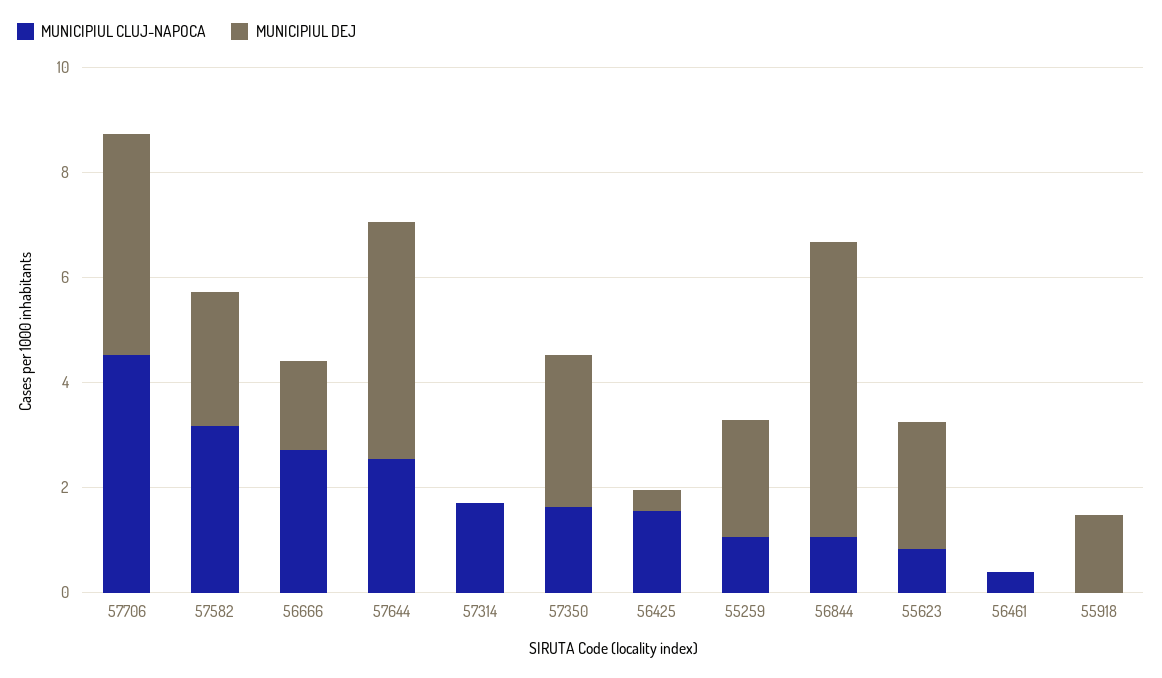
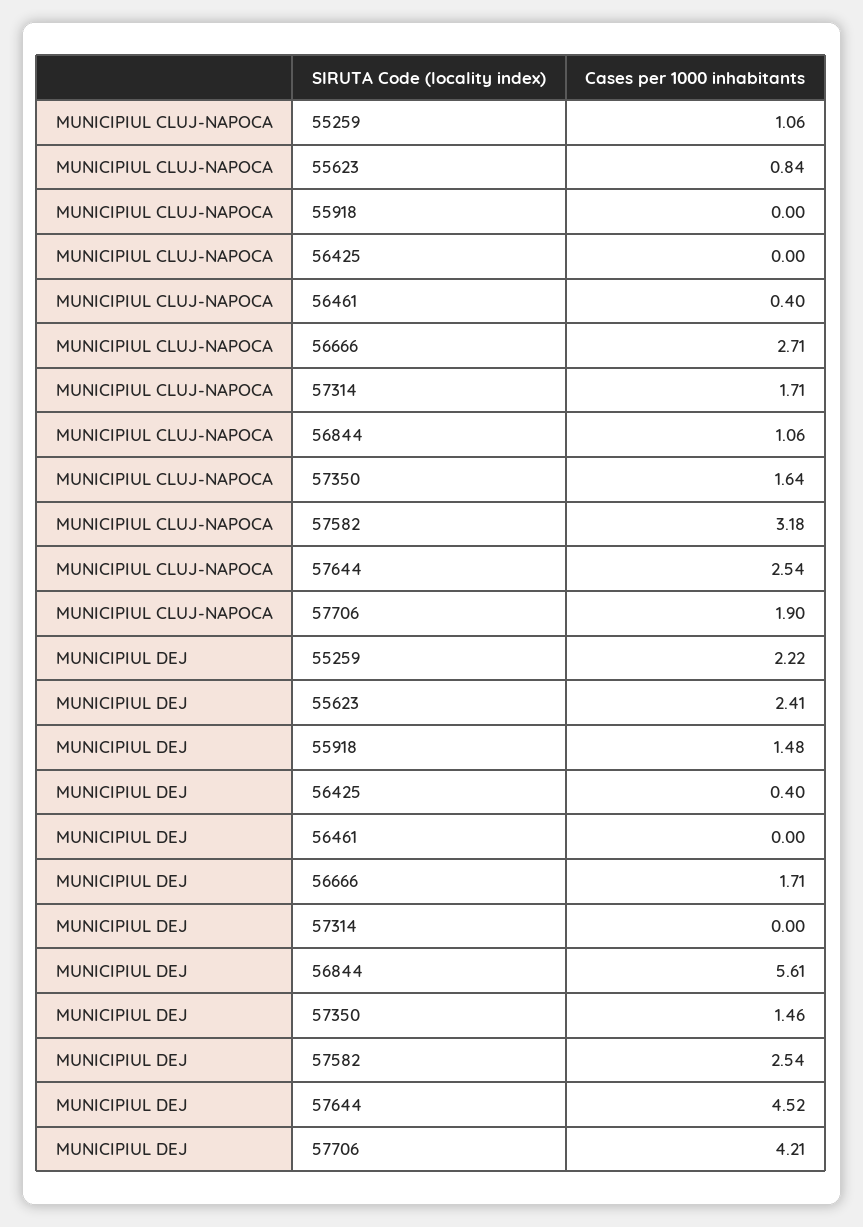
MUNICIPIUL CLUJ-NAPOCA, 57706: 4.5 -> 1.9
MUNICIPIUL DEJ, 57350: 3 -> 1.46
MUNICIPIUL CLUJ-NAPOCA, 56425: 1.5 -> 0

